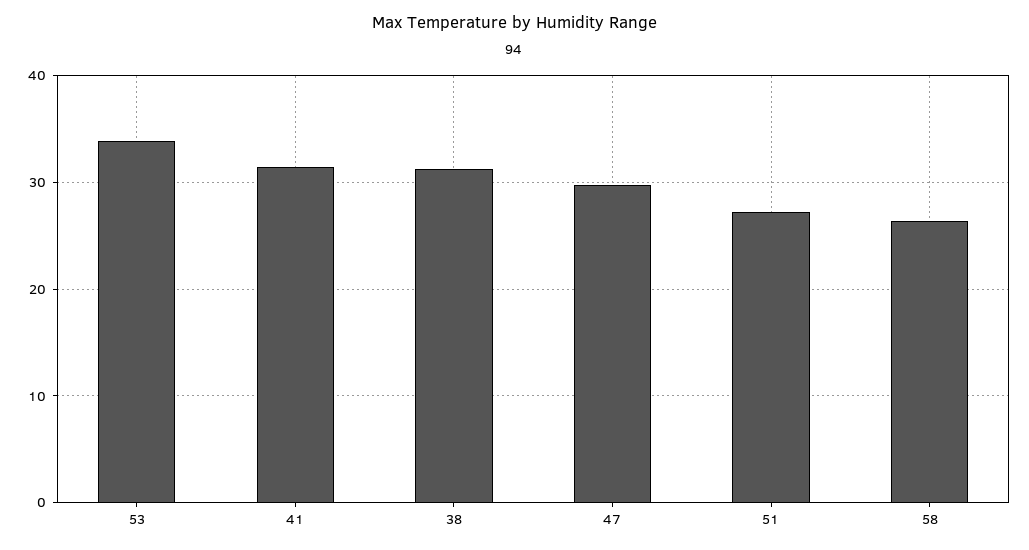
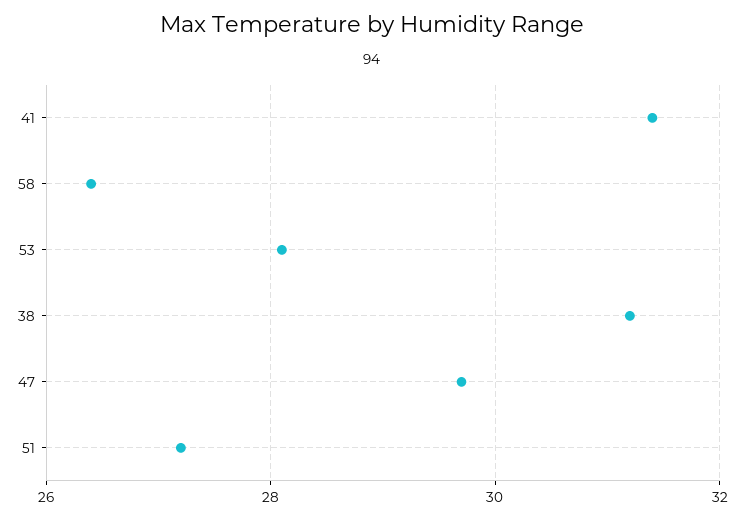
53: 34 -> 28

